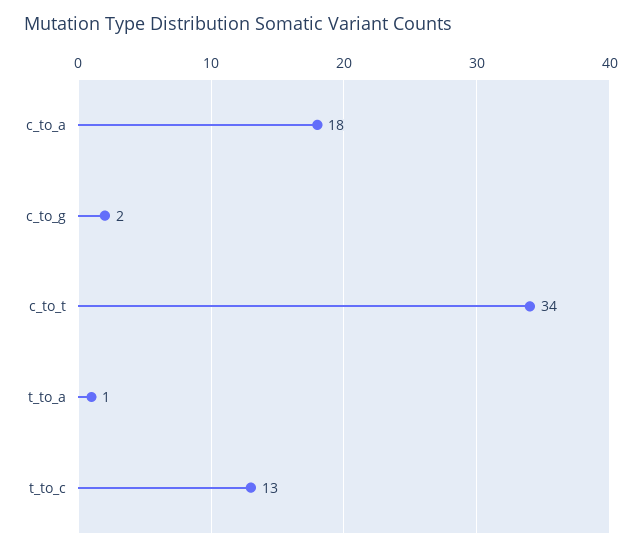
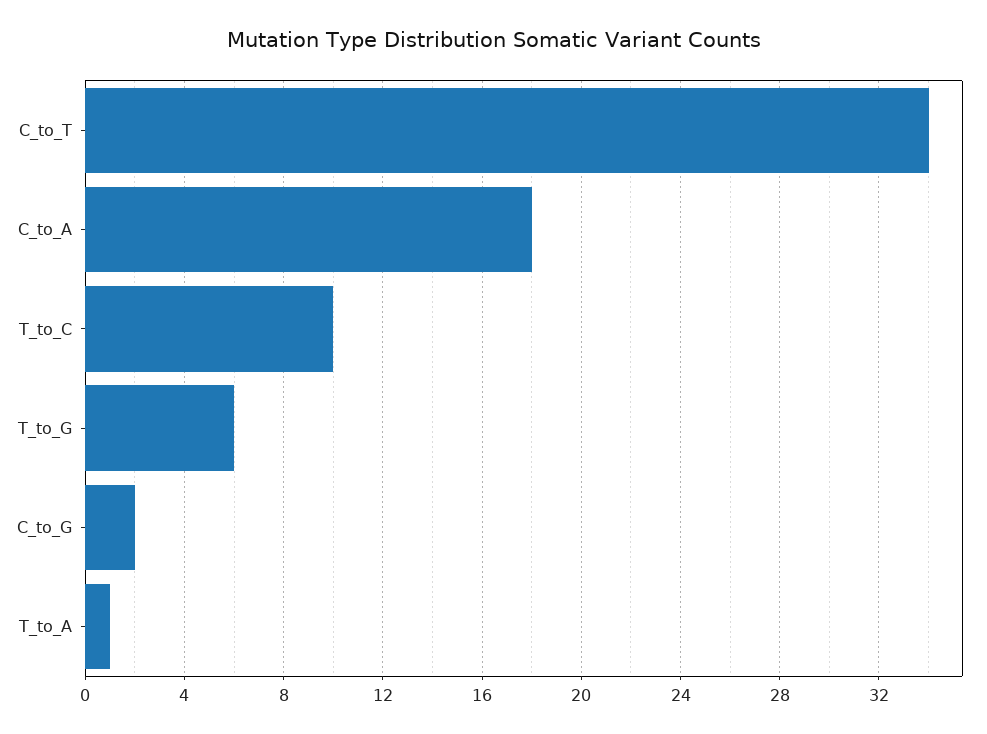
t_to_c: 13 -> 10
T_to_G: none -> 6

